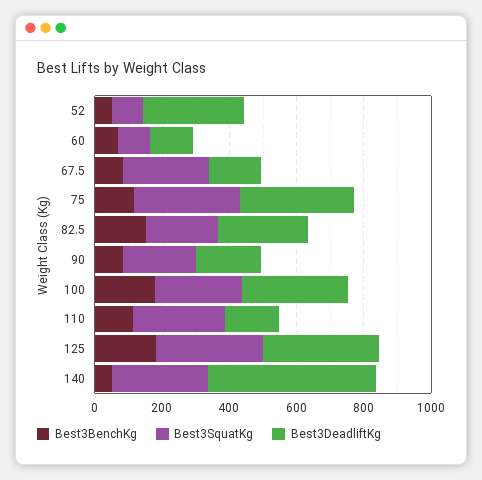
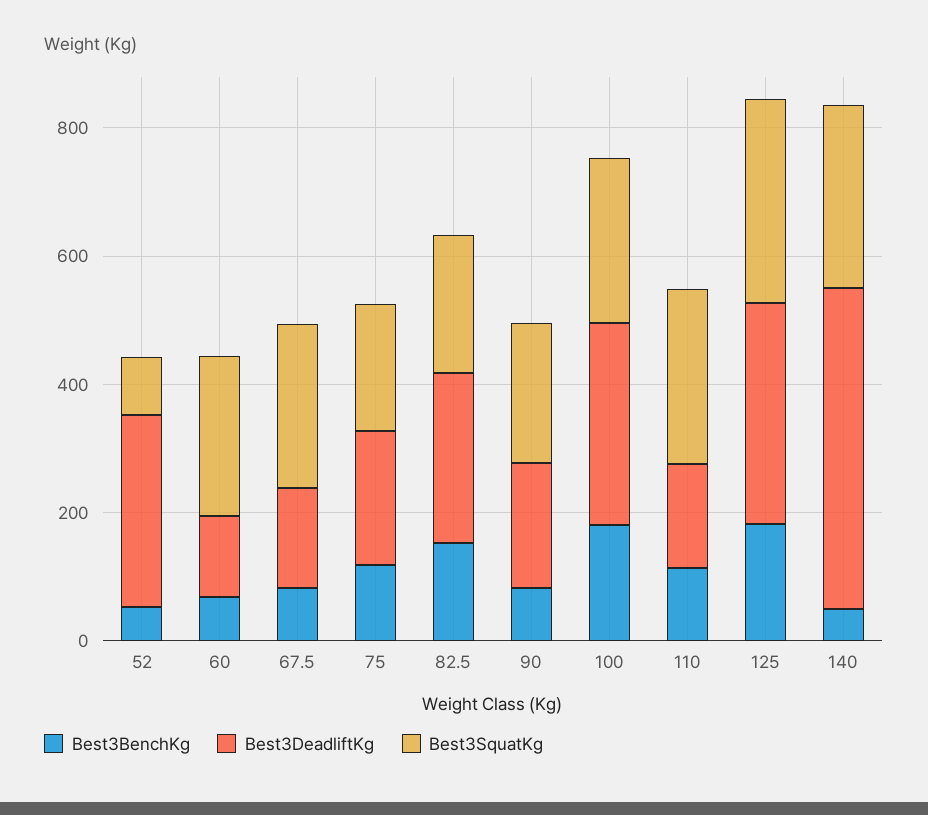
Best3SquatKg, 60: 100 -> 250
Best3SquatKg, 75: 300 -> 200
Best3DeadliftKg, 75: 350 -> 200

